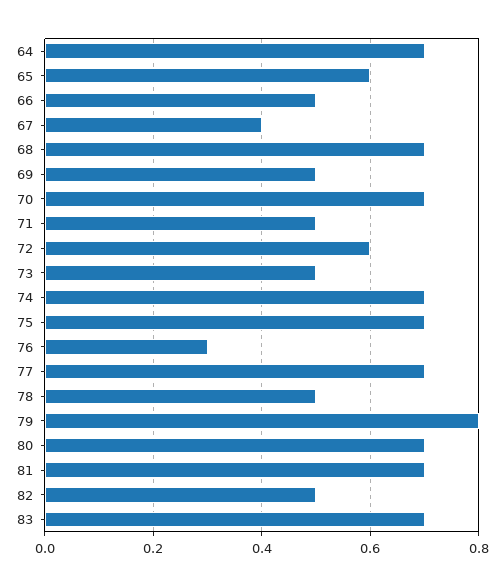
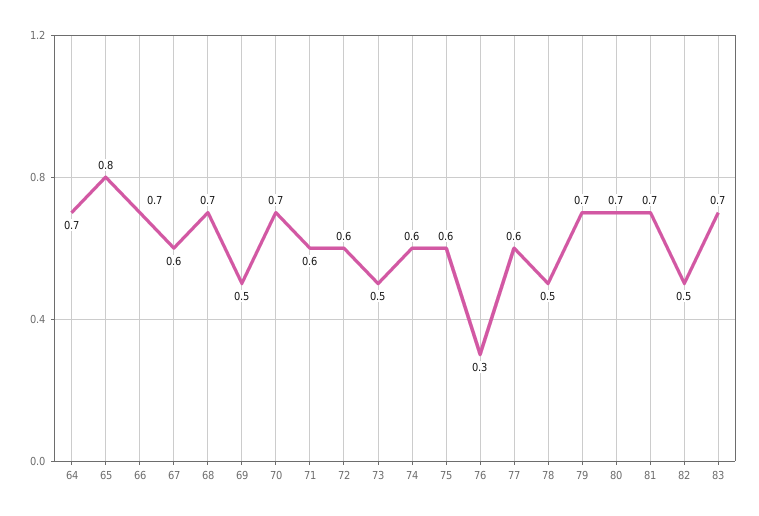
65: 0.6 -> 0.8
66: 0.5 -> 0.7
67: 0.4 -> 0.6
71: 0.5 -> 0.6
74: 0.7 -> 0.6
75: 0.7 -> 0.6
77: 0.7 -> 0.6
79: 0.8 -> 0.7

